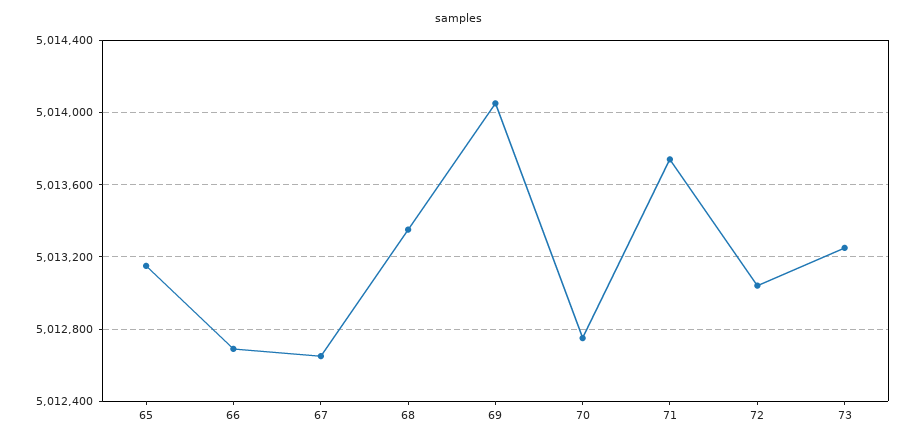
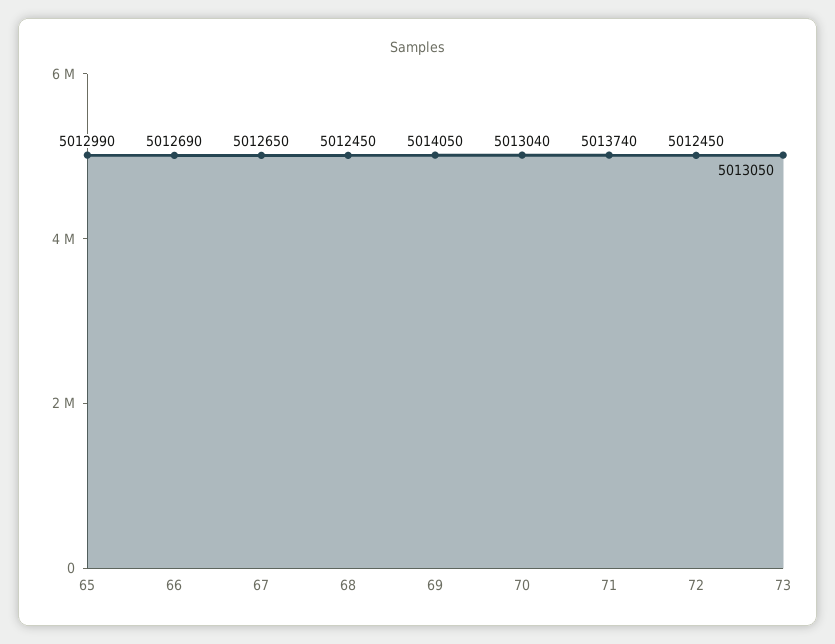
65: 5013150 -> 5012990
68: 5013350 -> 5012450
70: 5012750 -> 5013040
72: 5013050 -> 5012450
73: 5013250 -> 5013050

